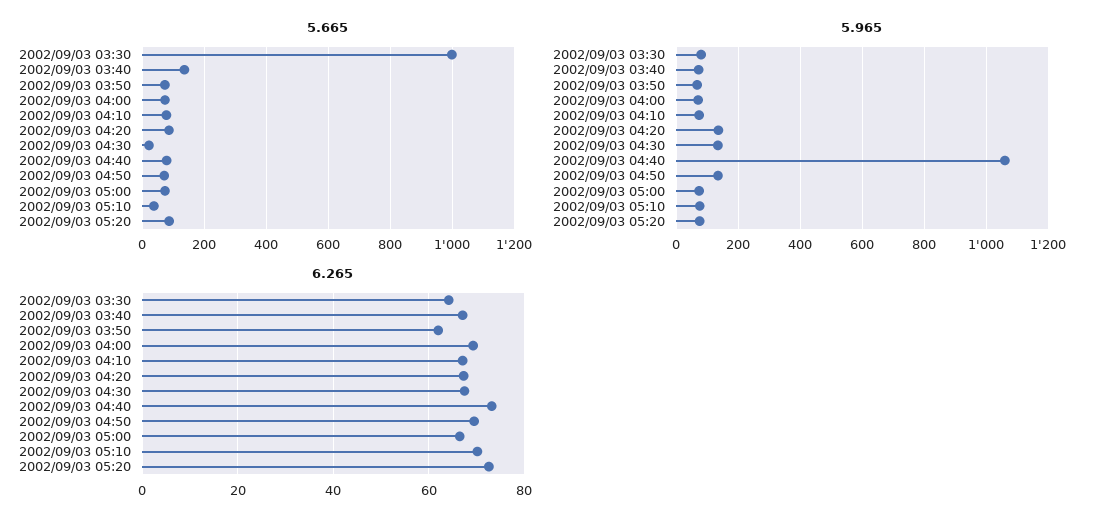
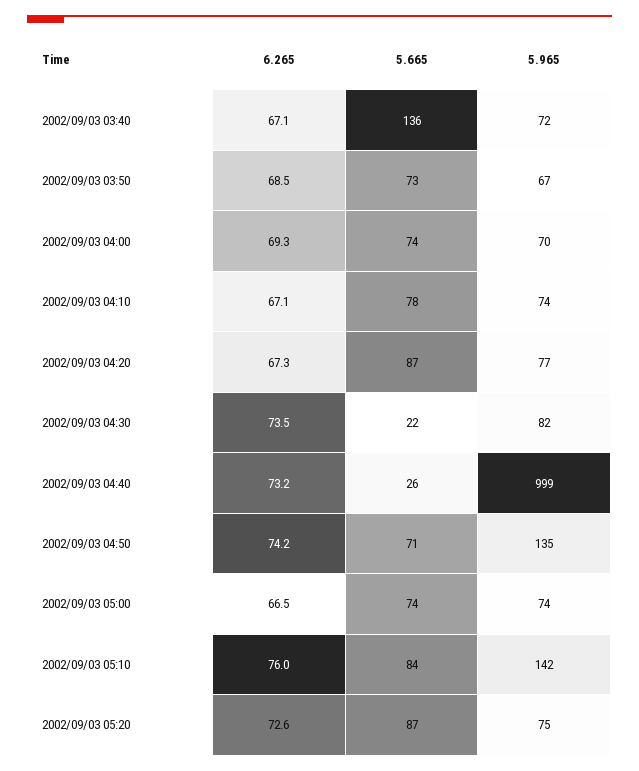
5.665, 2002/09/03 03:30: 1000 -> none
5.665, 2002/09/03 04:40: 80 -> 26
5.665, 2002/09/03 05:10: 40 -> 84
5.965, 2002/09/03 03:30: 80 -> none
5.965, 2002/09/03 04:20: 140 -> 77
5.965, 2002/09/03 04:30: 140 -> 82
5.965, 2002/09/03 04:40: 1060 -> 999
5.965, 2002/09/03 05:10: 80 -> 142
6.265, 2002/09/03 03:30: 64 -> none
6.265, 2002/09/03 03:50: 62 -> 68.5
6.265, 2002/09/03 04:30: 68 -> 73.5
6.265, 2002/09/03 04:50: 70 -> 74.2
6.265, 2002/09/03 05:10: 70 -> 76

